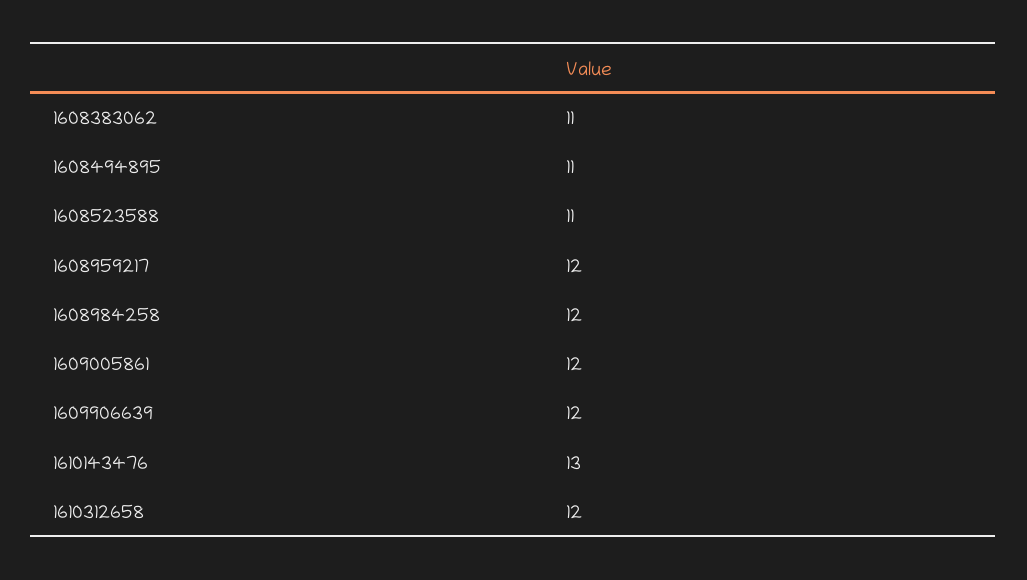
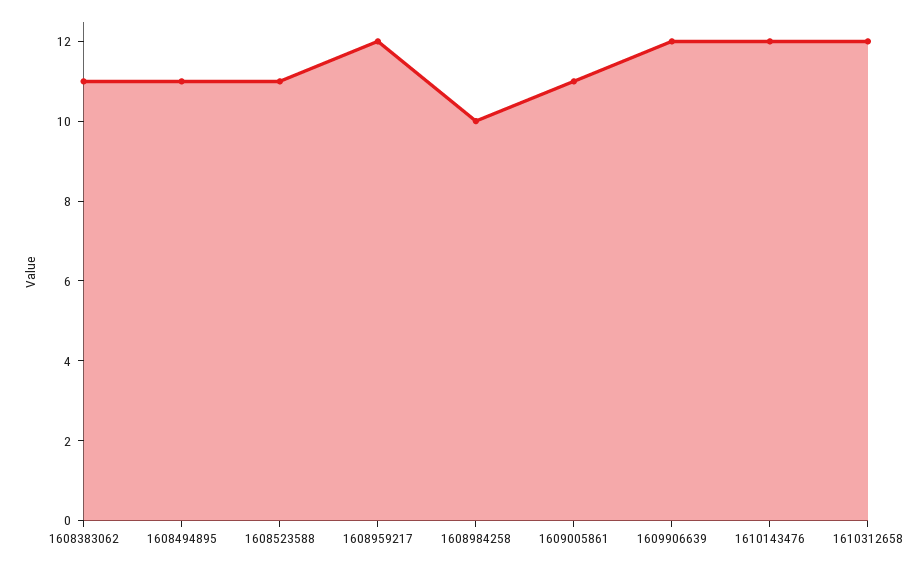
1608984258: 12 -> 10
1609005861: 12 -> 11
1610143476: 13 -> 12

